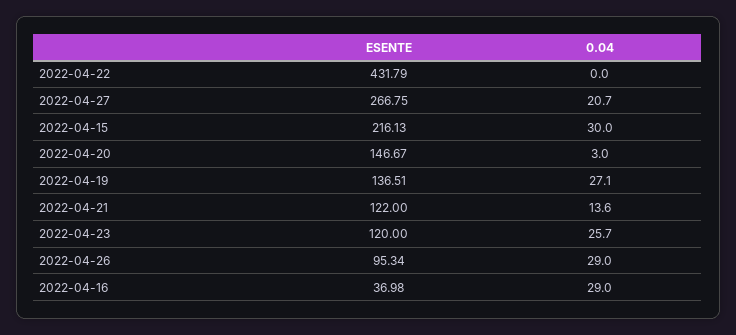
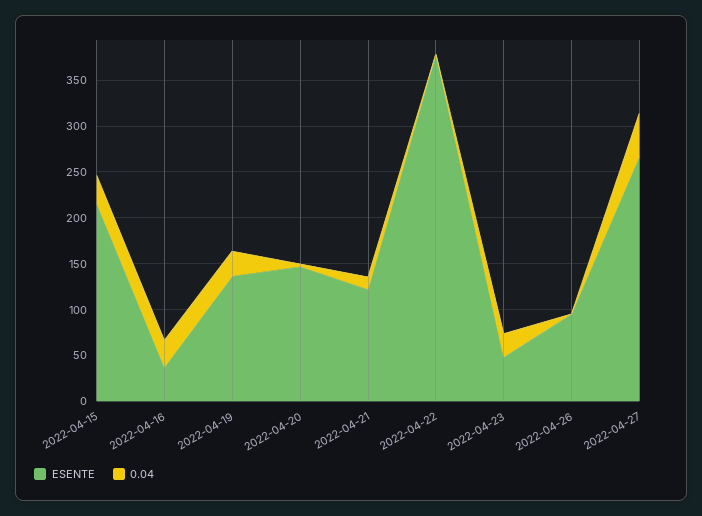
ESENTE, 2022-04-22: 431.79 -> 380
0.04, 2022-04-27: 20.7 -> 50
ESENTE, 2022-04-23: 120 -> 50
0.04, 2022-04-26: 29 -> 0

